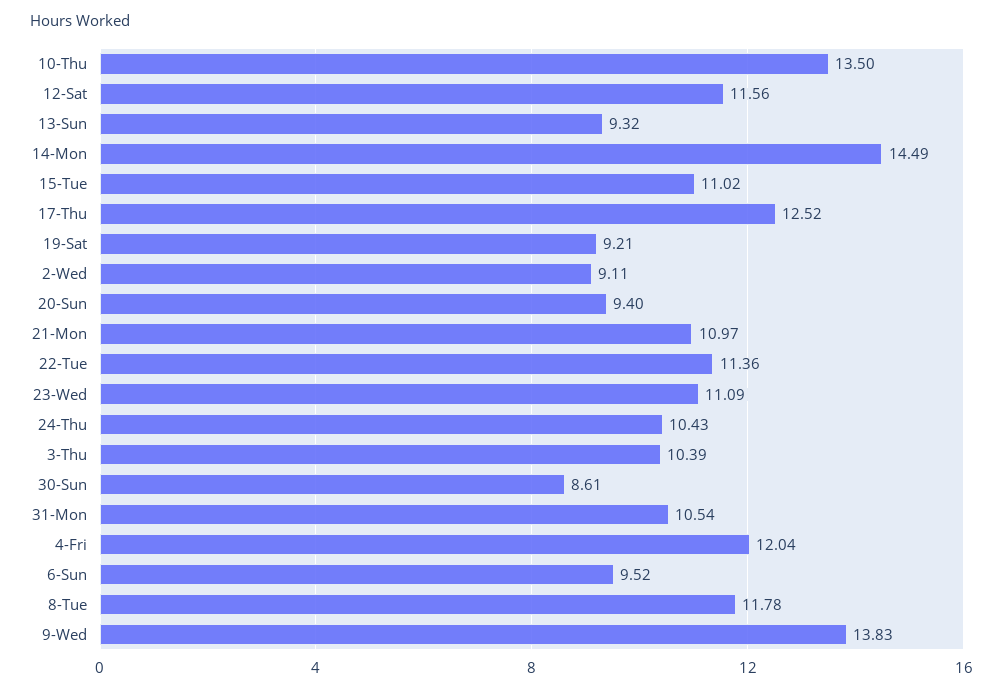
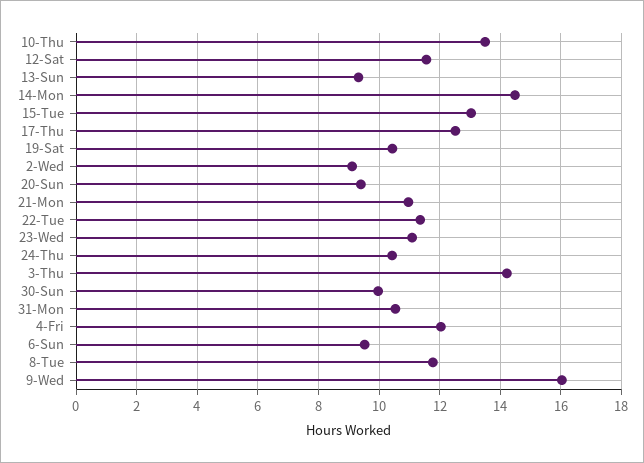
15-Tue: 11.02 -> 13
19-Sat: 9.21 -> 10.4
3-Thu: 10.39 -> 14.2
30-Sun: 8.61 -> 10
9-Wed: 13.83 -> 16

